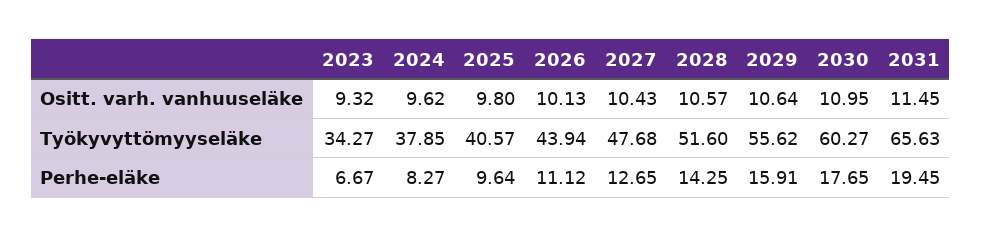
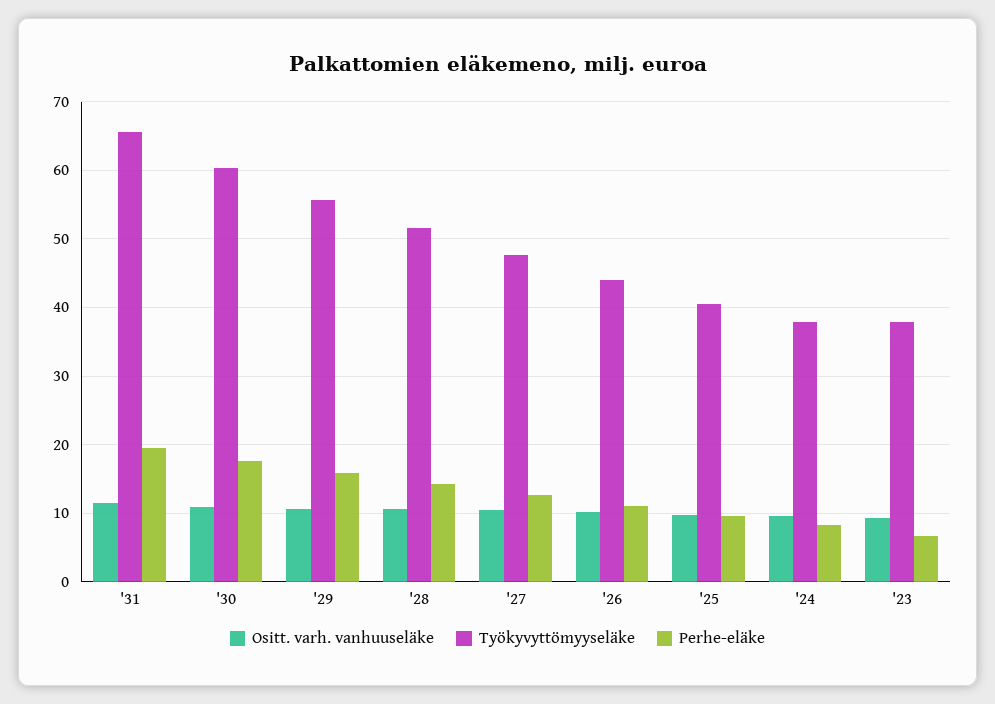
Työkyvyttömyyseläke, 2023: 34.27 -> 38

